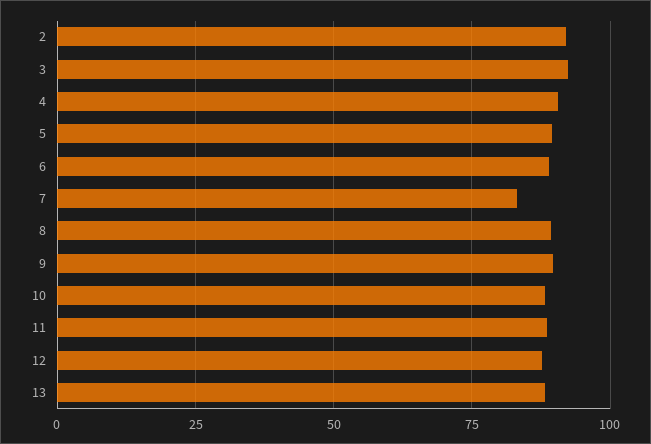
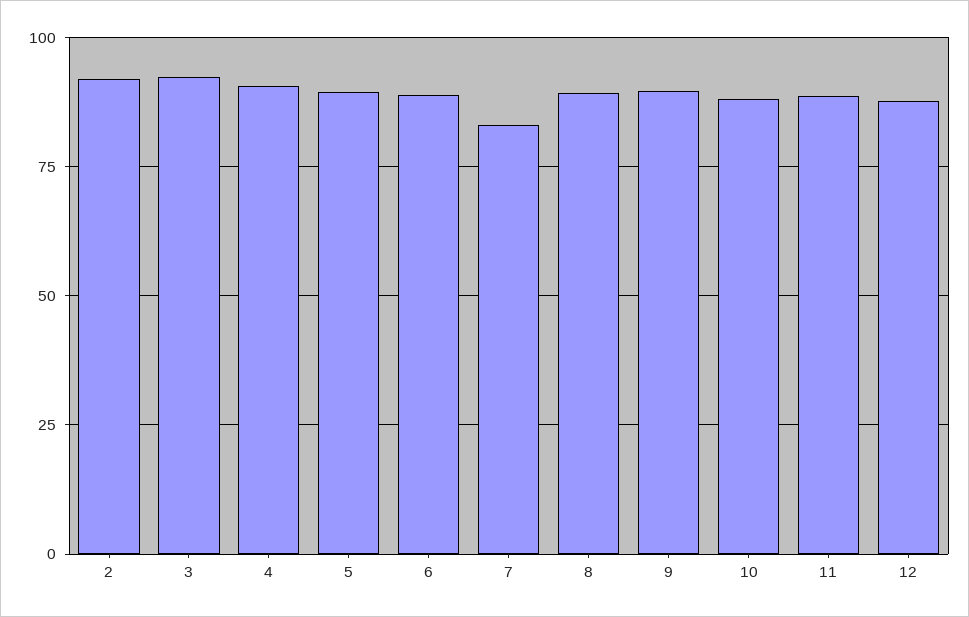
13: 87.5 -> none

